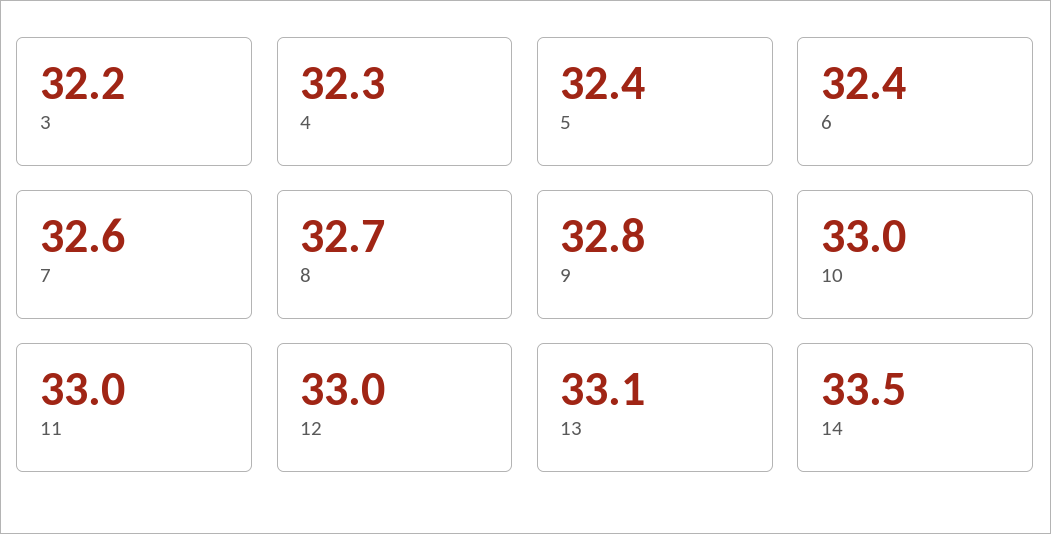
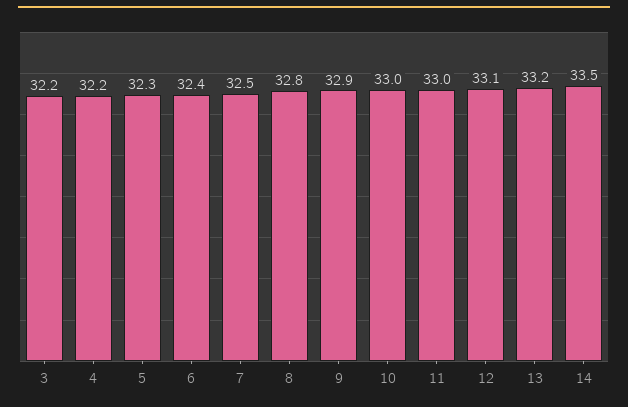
4: 32.3 -> 32.2
5: 32.4 -> 32.3
7: 32.6 -> 32.5
8: 32.7 -> 32.8
9: 32.8 -> 32.9
12: 33 -> 33.1
13: 33.1 -> 33.2

